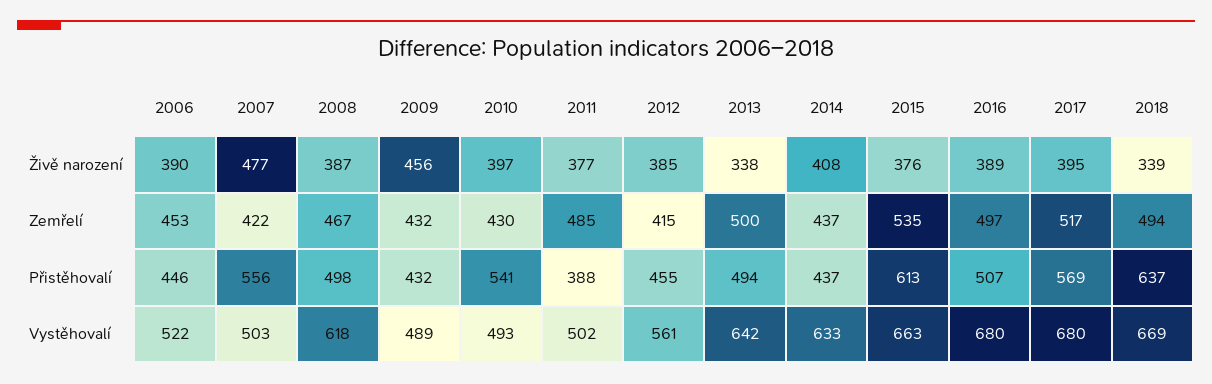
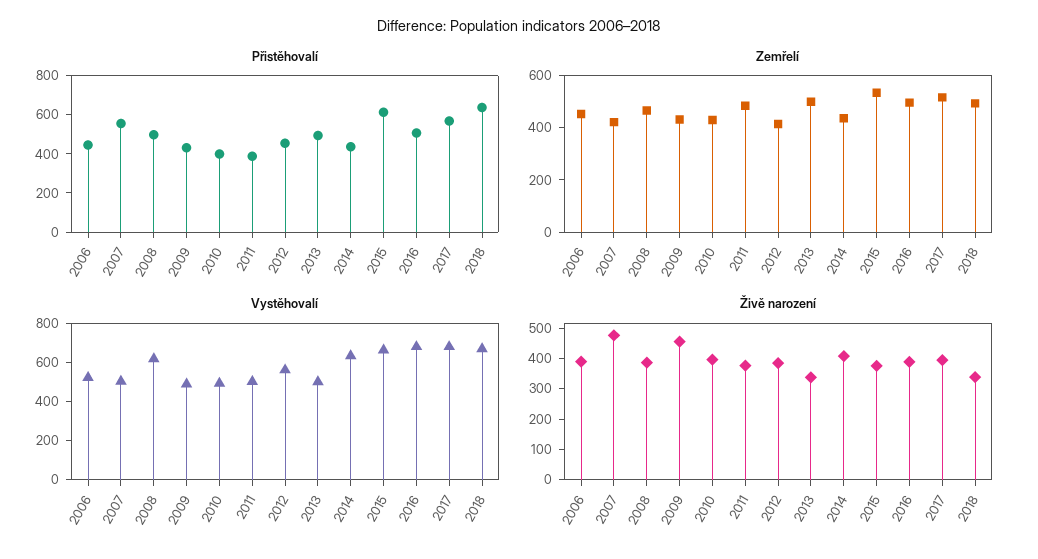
Přistěhovalí, 2010: 541 -> 400
Vystěhovalí, 2013: 642 -> 500

